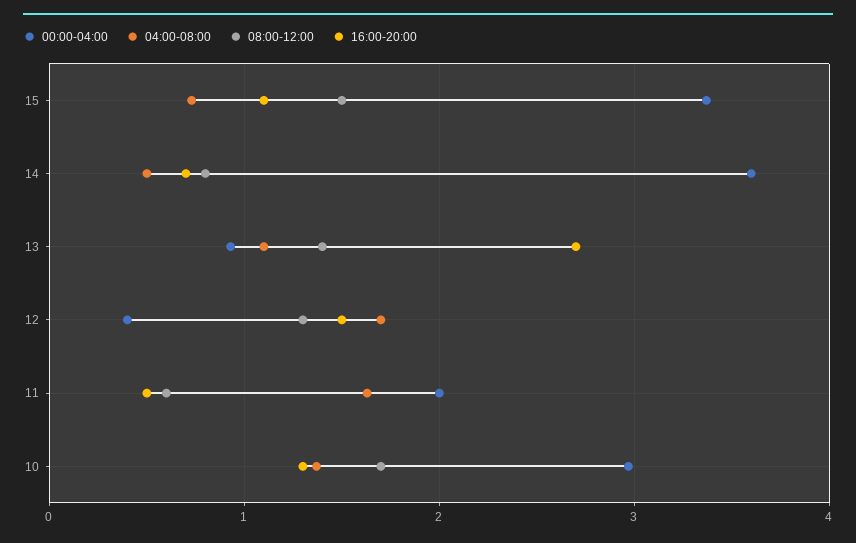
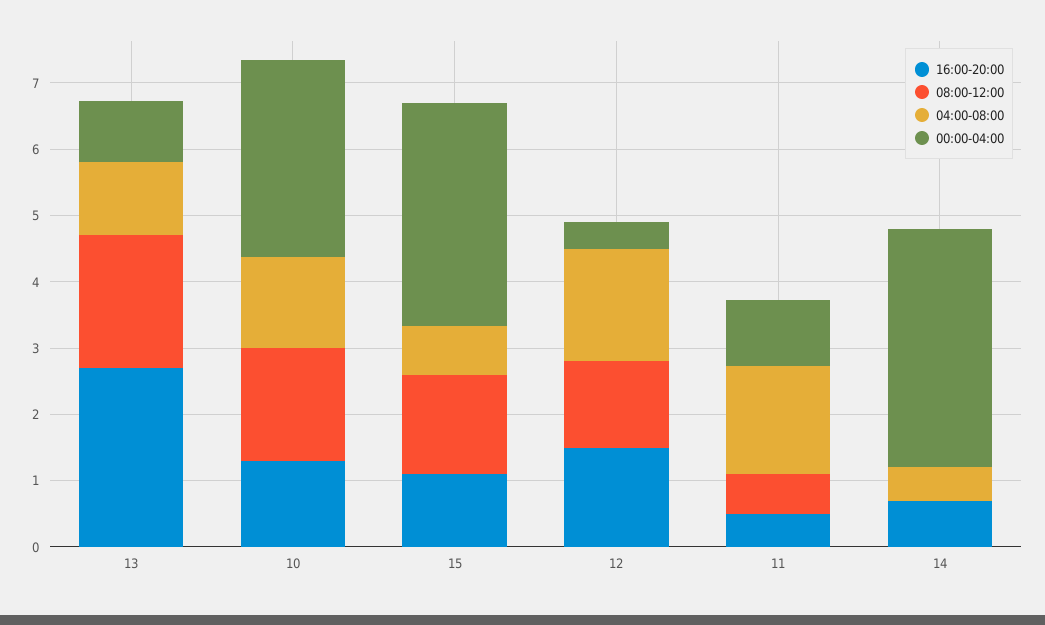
08:00-12:00, 14: 0.8 -> 0
08:00-12:00, 13: 1.4 -> 2
00:00-04:00, 11: 2 -> 1

